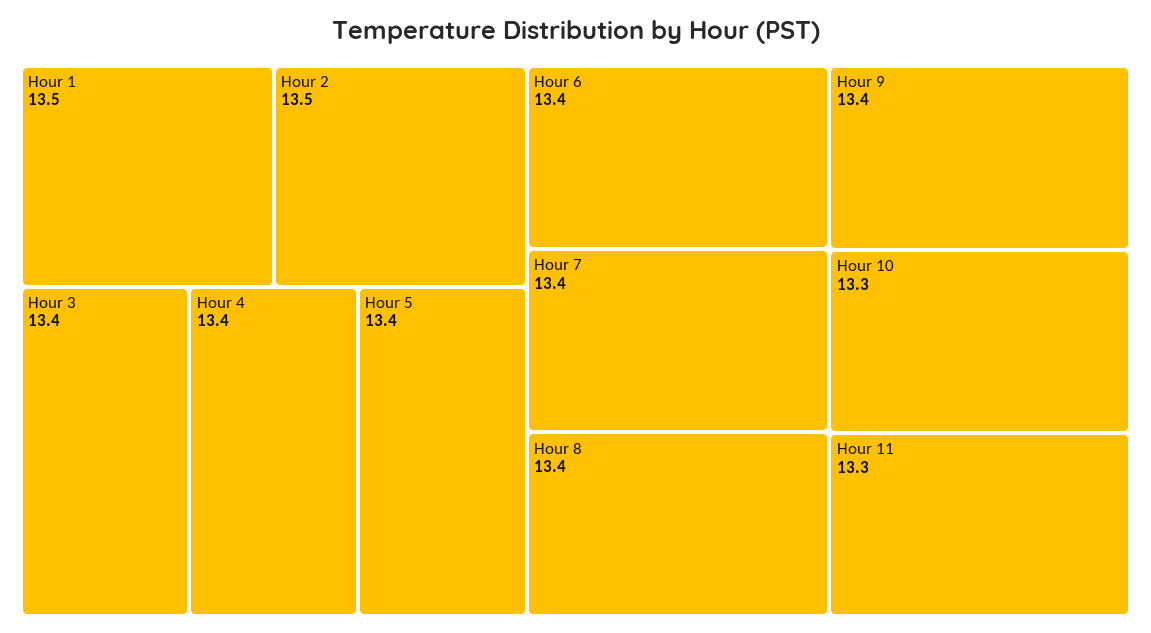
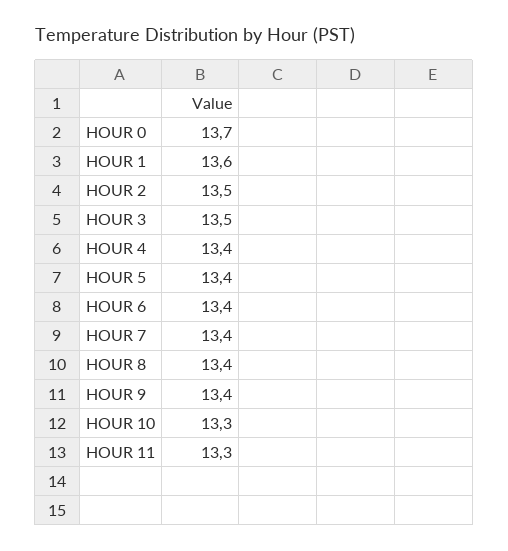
Hour 1: 13.5 -> 13.6
Hour 3: 13.4 -> 13.5
HOUR 0: none -> 13.7

